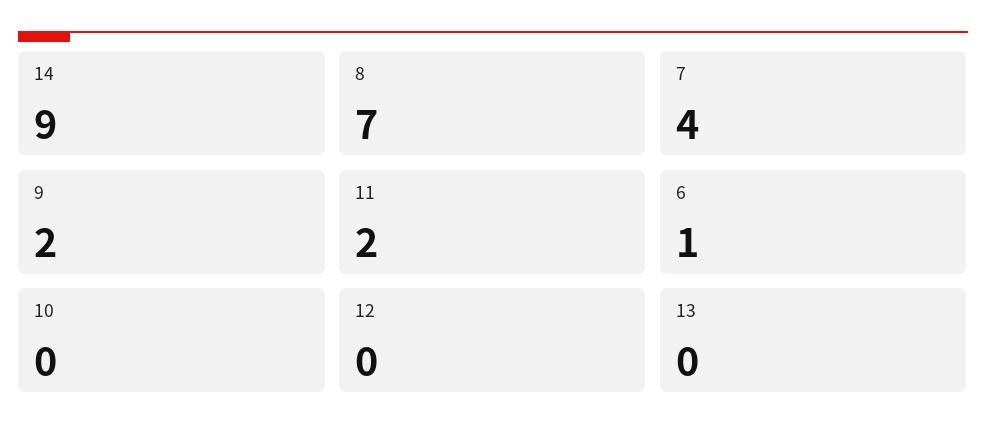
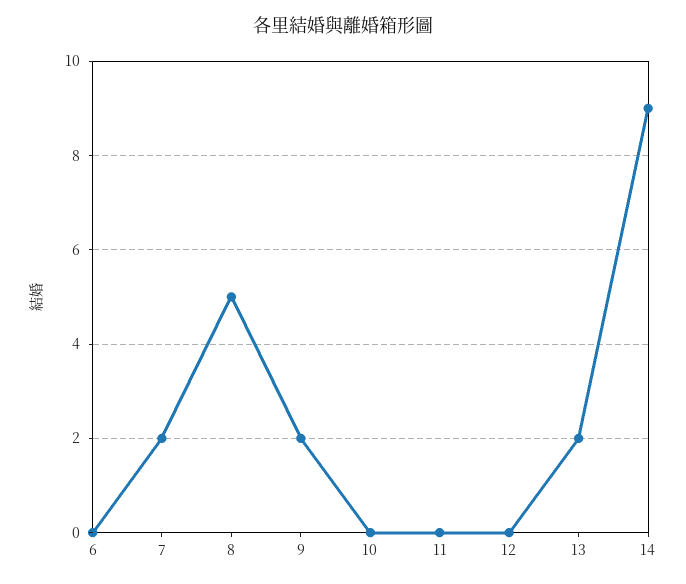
8: 7 -> 5
7: 4 -> 2
11: 2 -> 0
6: 1 -> 0
13: 0 -> 2

